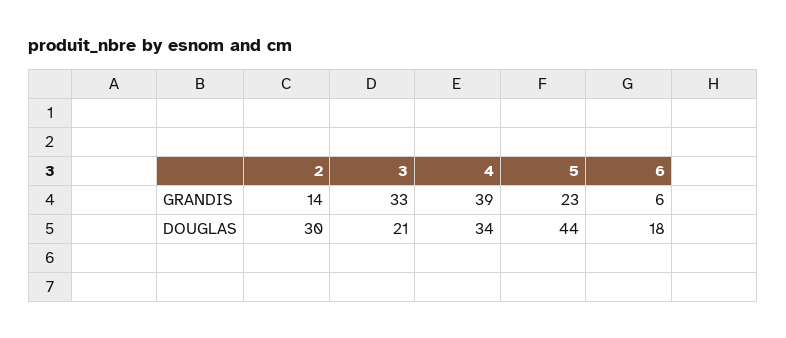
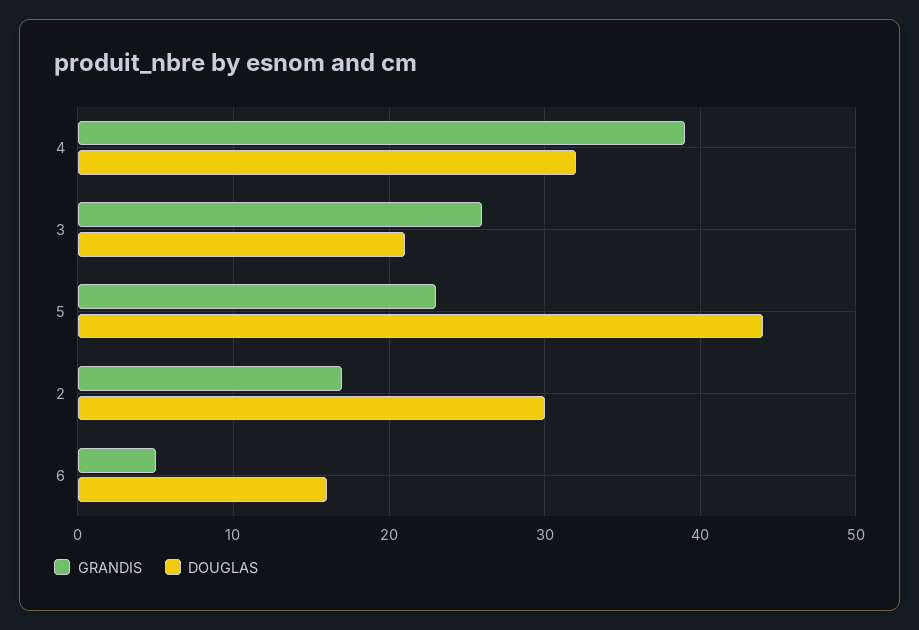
GRANDIS, 2: 14 -> 17
GRANDIS, 3: 33 -> 26
GRANDIS, 6: 6 -> 5
DOUGLAS, 4: 34 -> 32
DOUGLAS, 6: 18 -> 16

